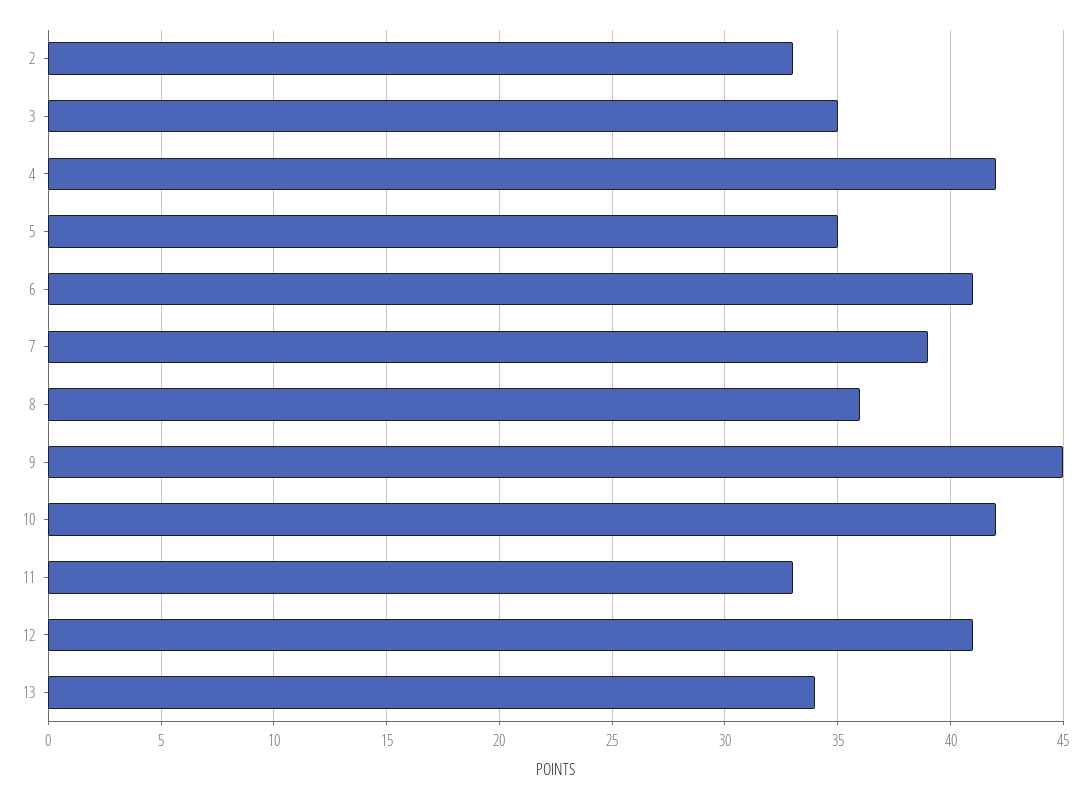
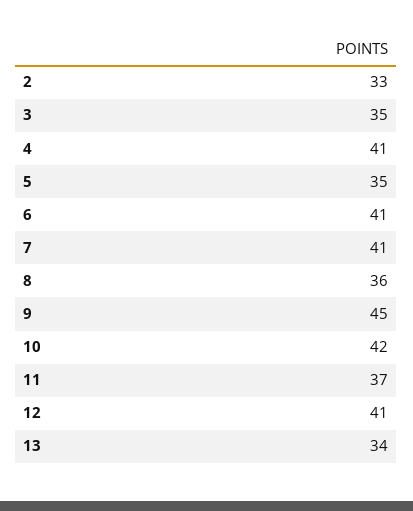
4: 42 -> 41
7: 39 -> 41
11: 33 -> 37

